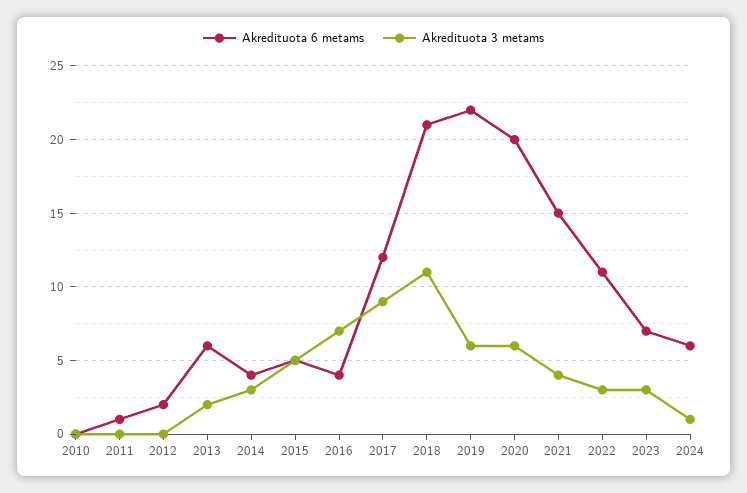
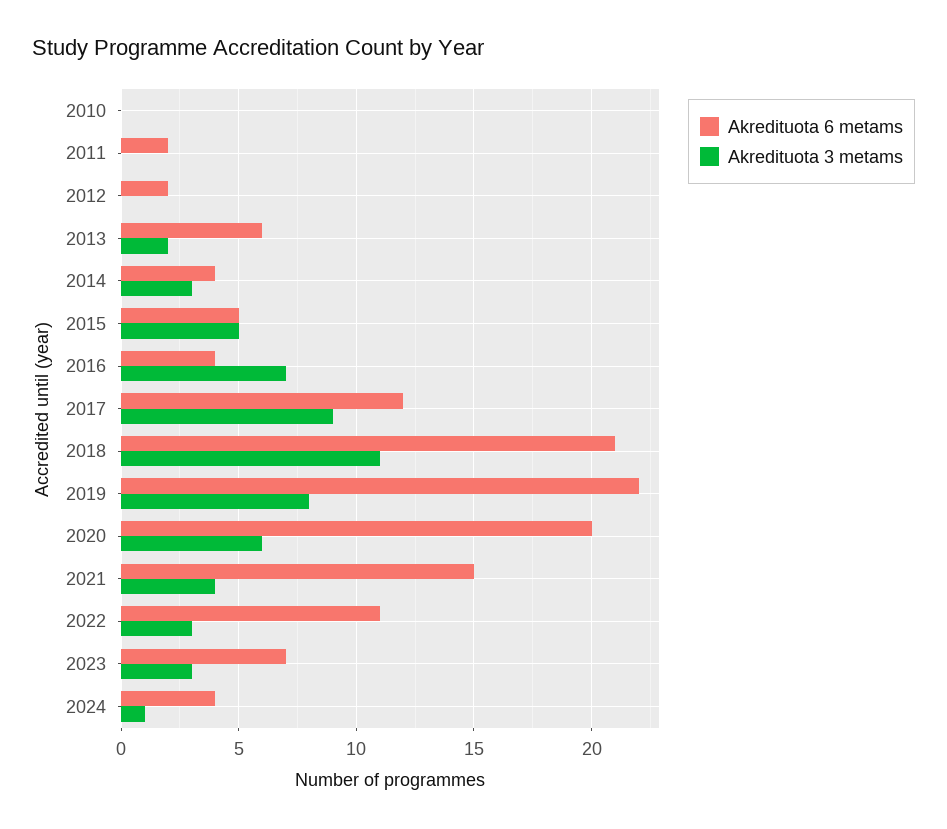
Akredituota 6 metams, 2011: 1 -> 2
Akredituota 3 metams, 2019: 6 -> 8
Akredituota 6 metams, 2024: 6 -> 4

